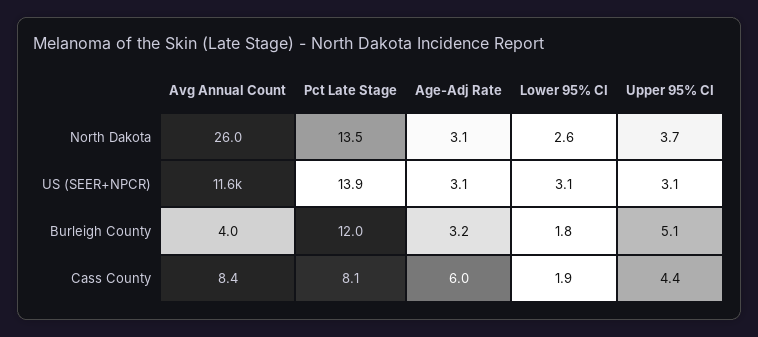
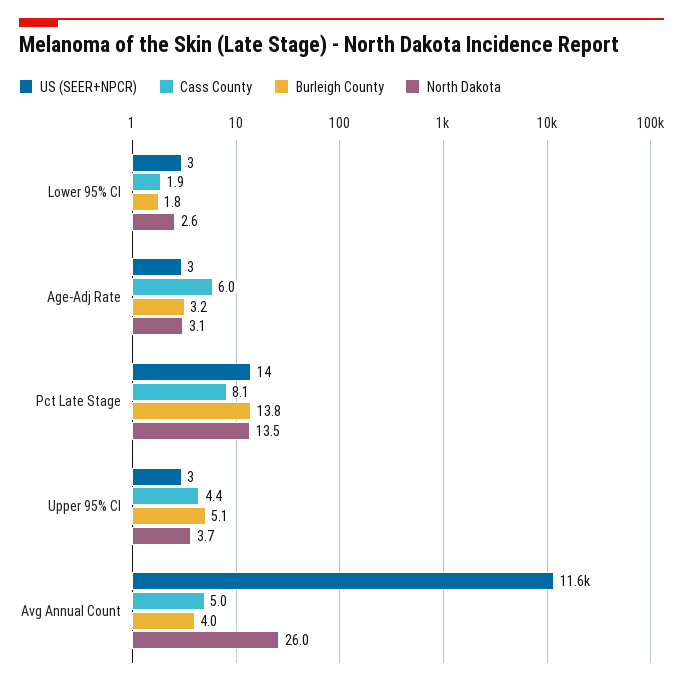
Burleigh County, Pct Late Stage: 12 -> 13.8
Cass County, Avg Annual Count: 8.4 -> 5

